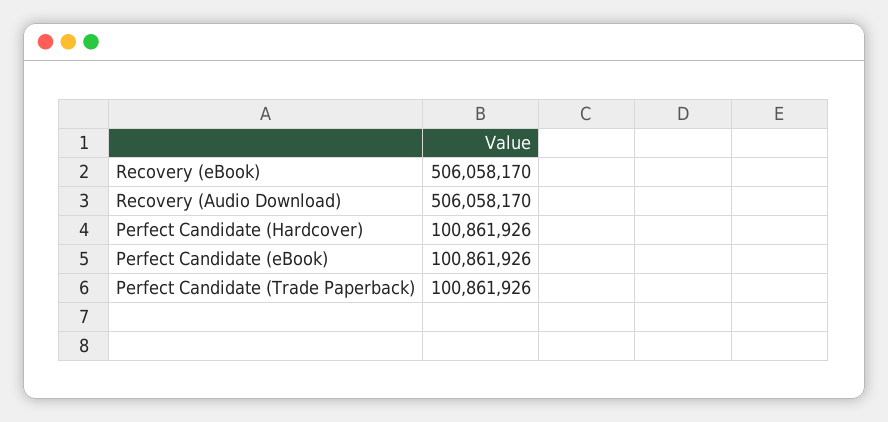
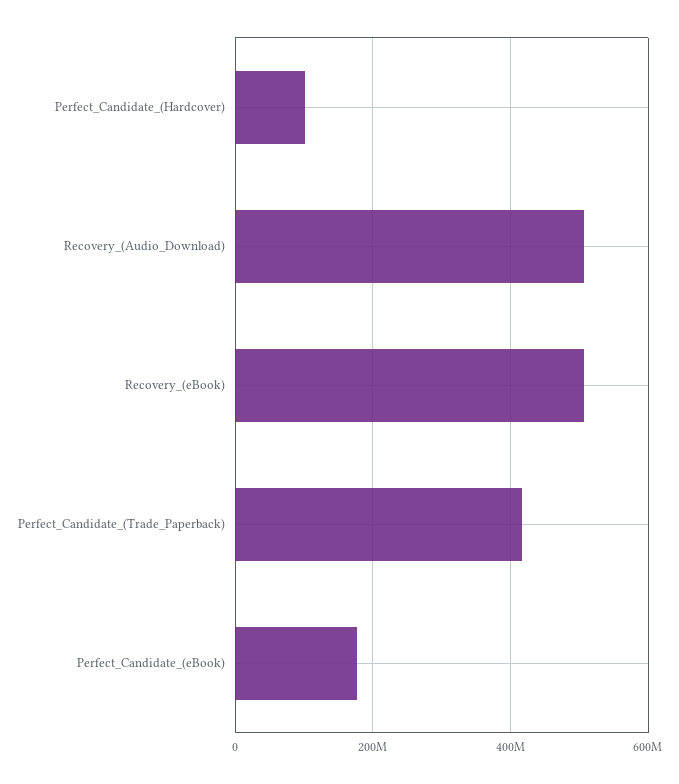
Perfect Candidate (eBook): 100861926 -> 180000000
Perfect Candidate (Trade Paperback): 100861926 -> 420000000

